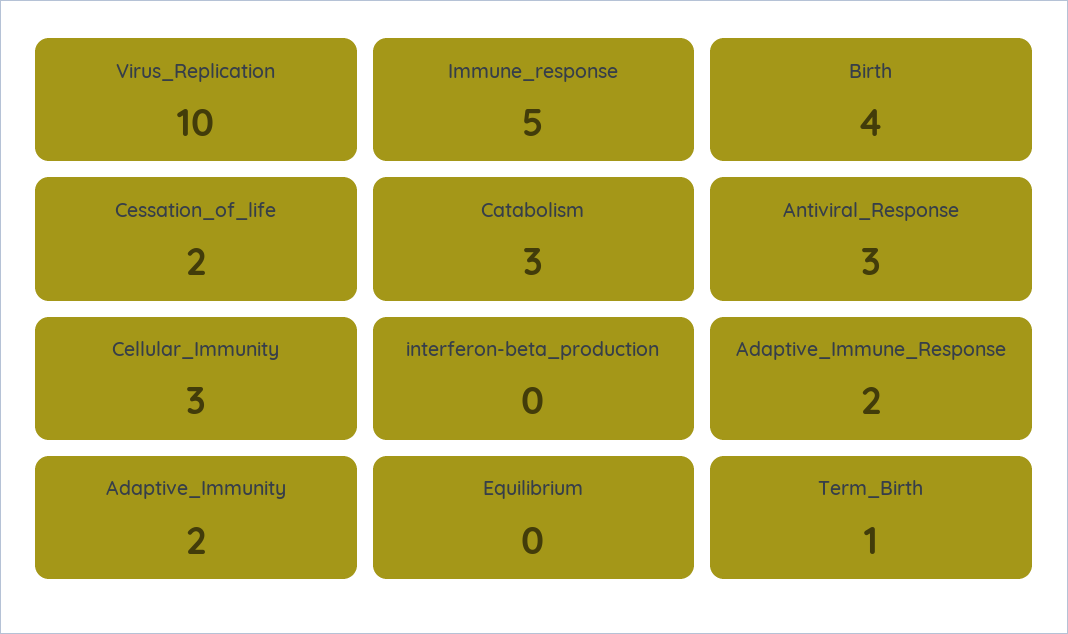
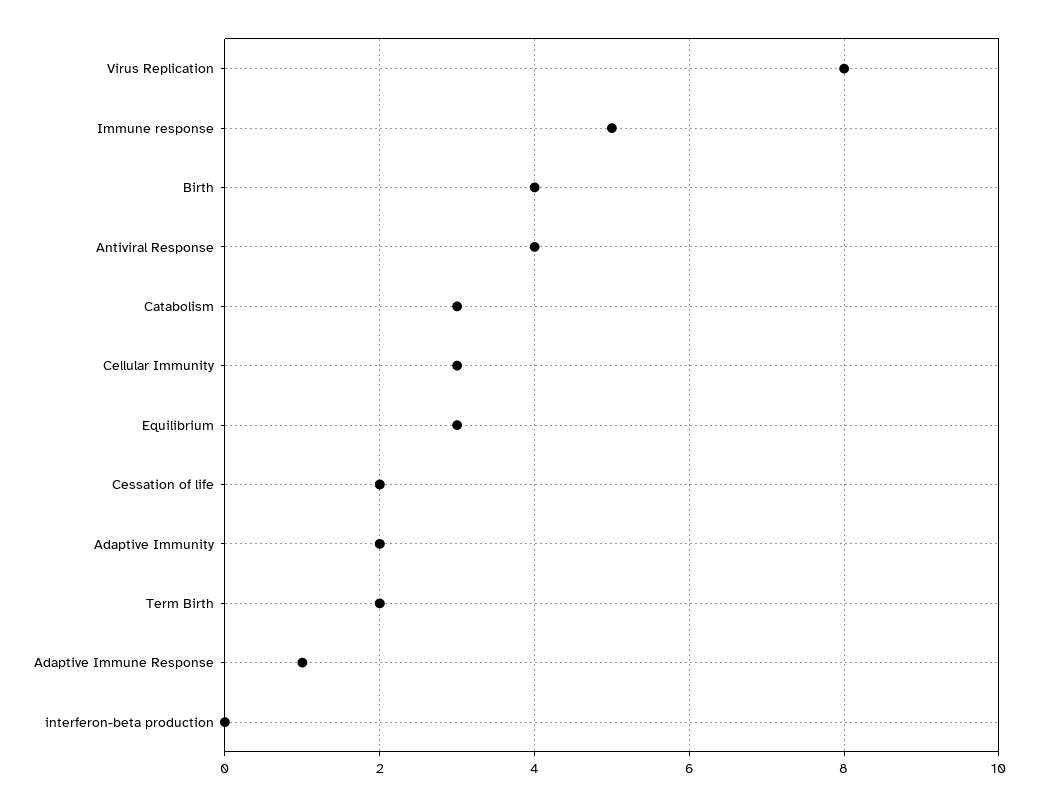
Virus_Replication: 10 -> 8
Antiviral_Response: 3 -> 4
Adaptive_Immune_Response: 2 -> 1
Equilibrium: 0 -> 3
Term_Birth: 1 -> 2

